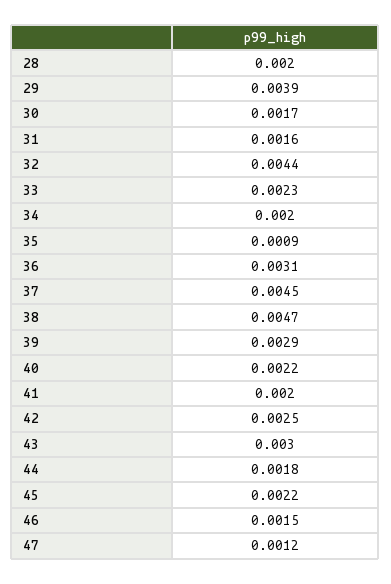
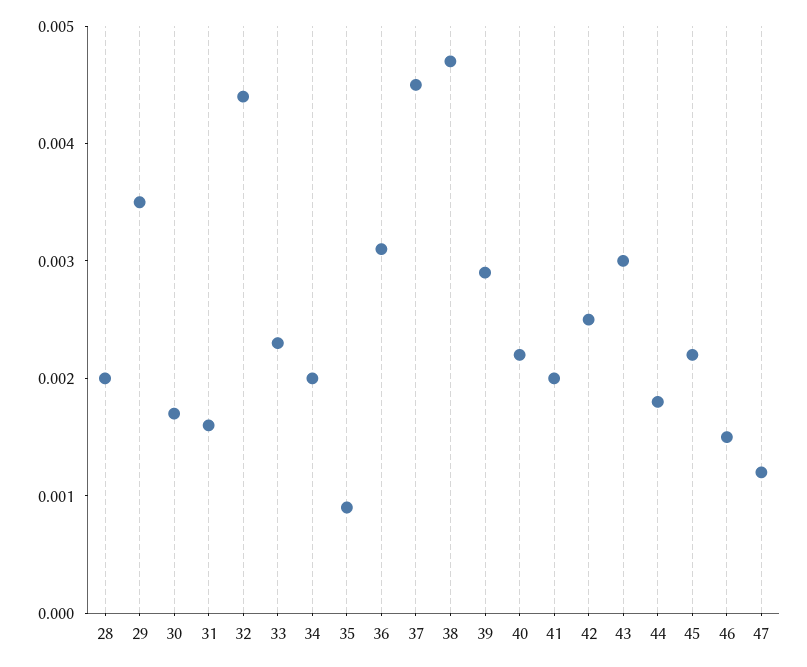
29: 0.0039 -> 0.0035

